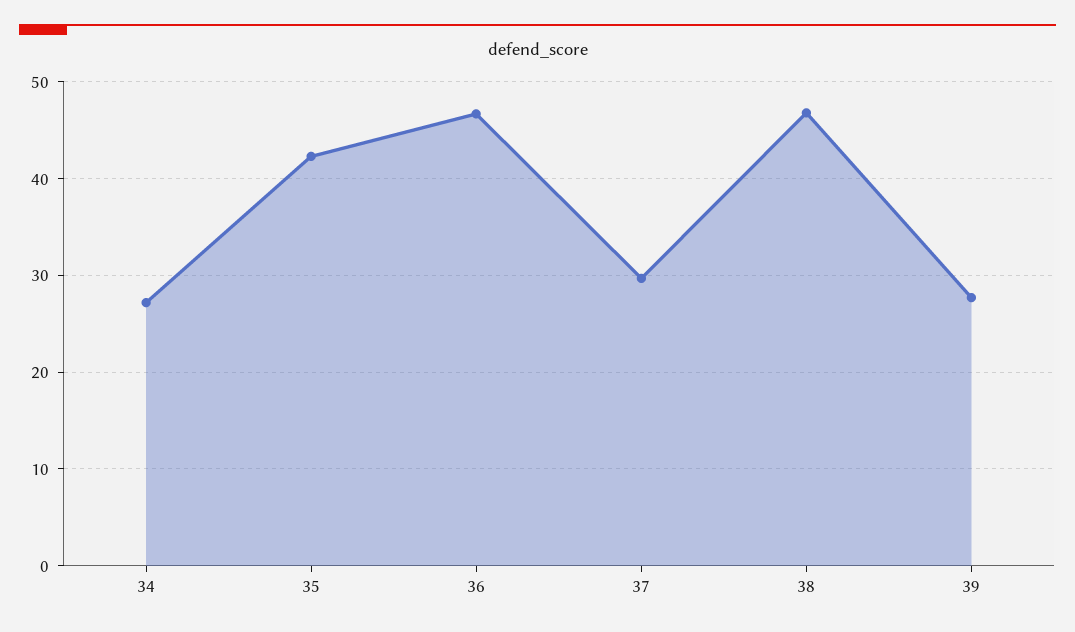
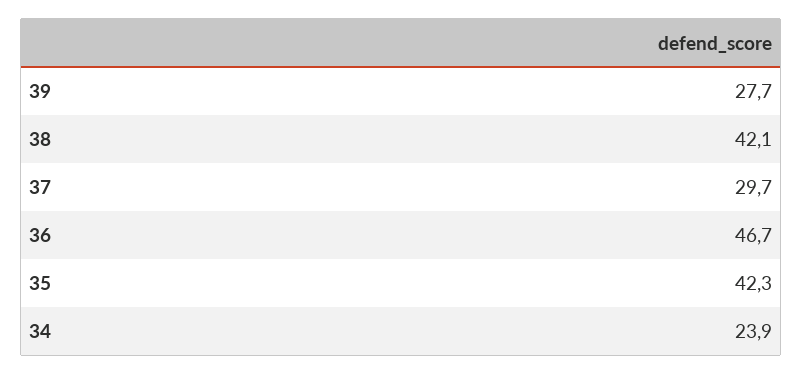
34: 27 -> 23.9
38: 47 -> 42.1

